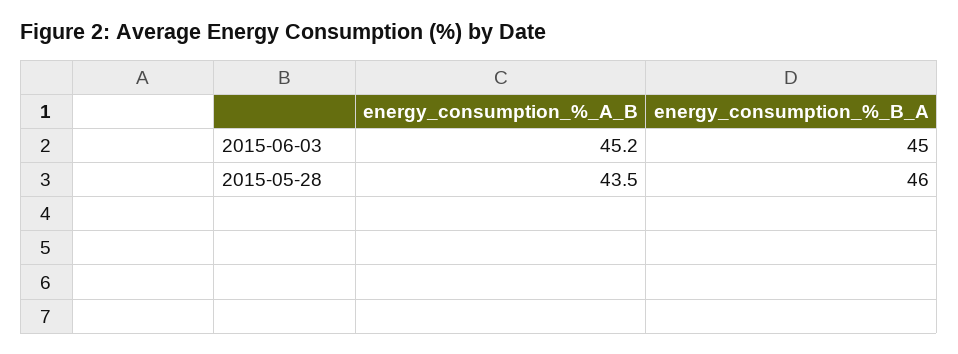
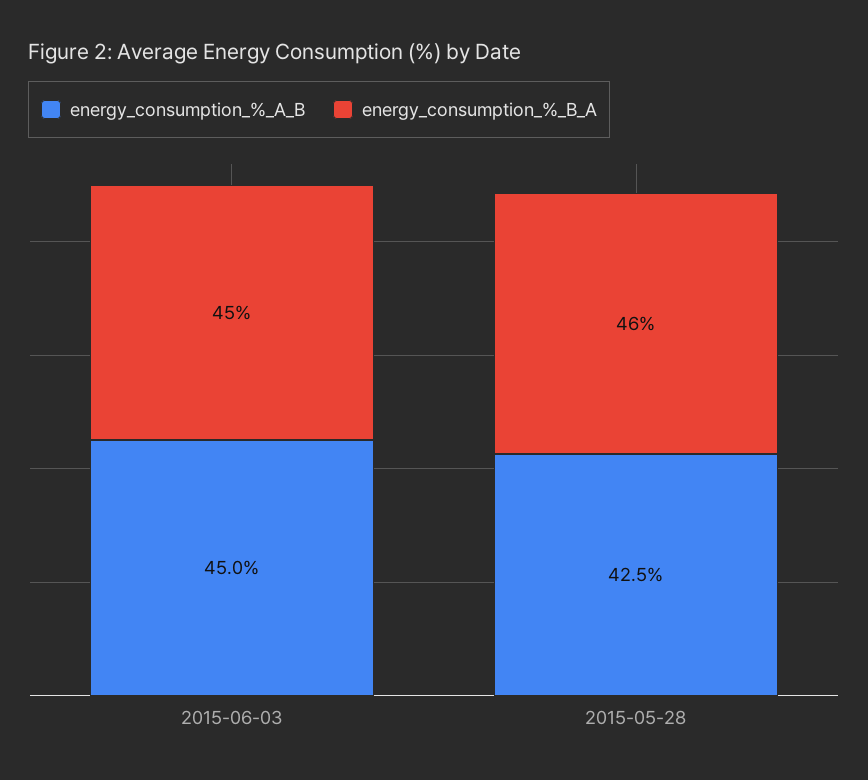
energy_consumption_%_A_B, 2015-06-03: 45.2 -> 45
energy_consumption_%_A_B, 2015-05-28: 43.5 -> 42.5

